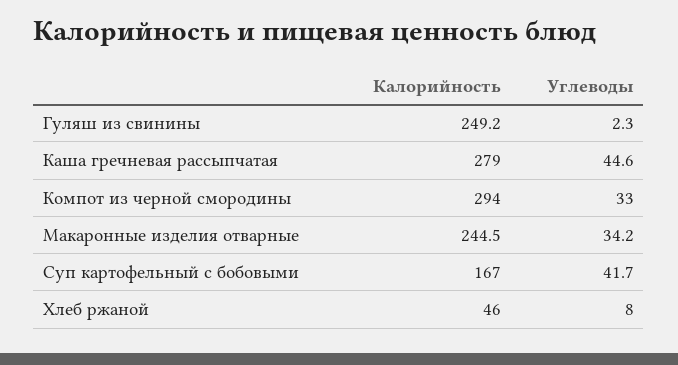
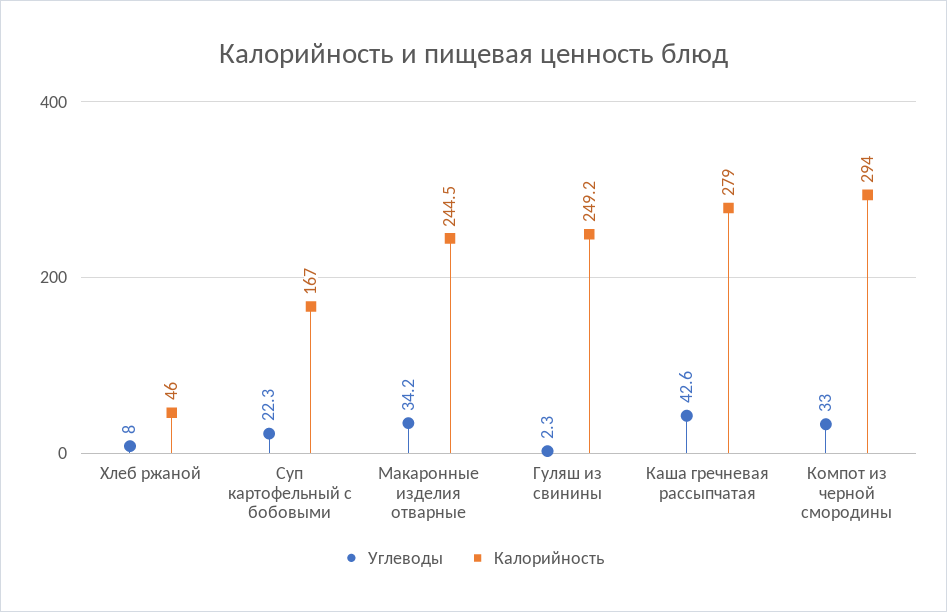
Углеводы, Каша гречневая рассыпчатая: 44.6 -> 42.6
Углеводы, Суп картофельный с бобовыми: 41.7 -> 22.3

